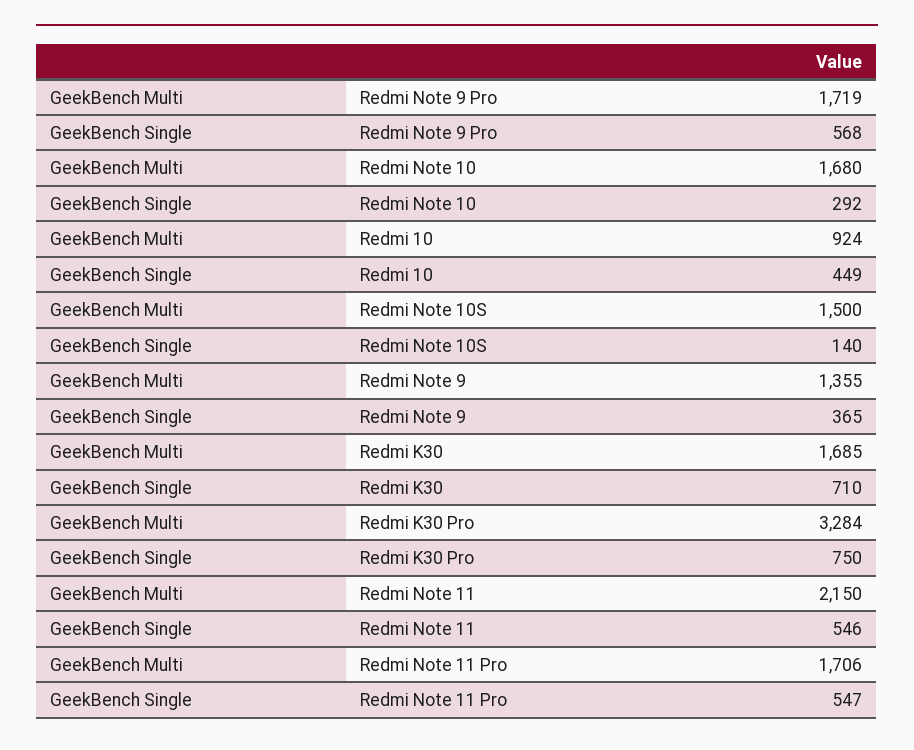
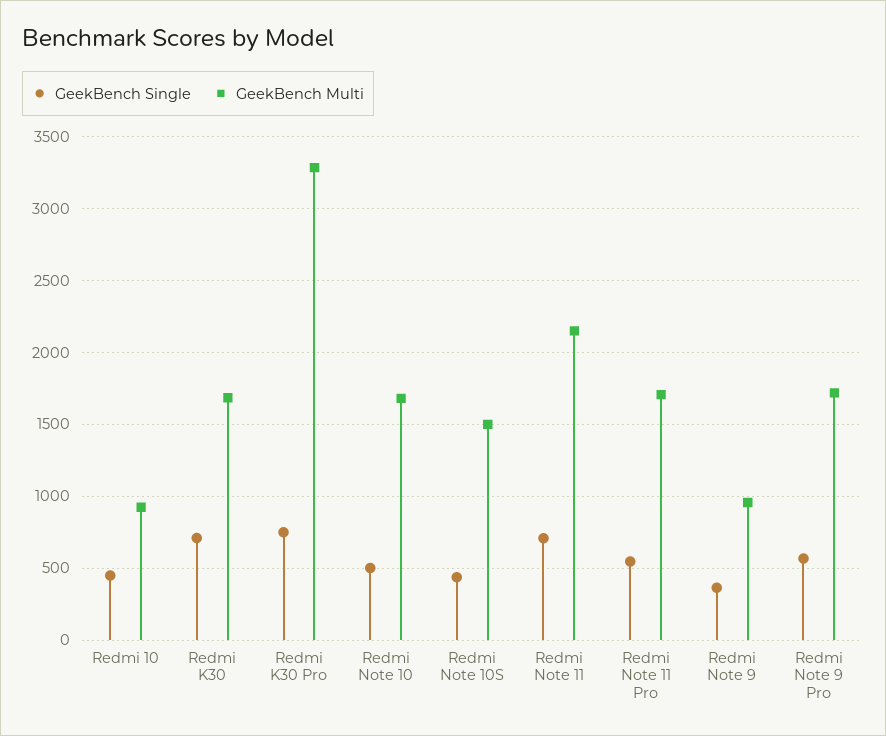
GeekBench Single, Redmi Note 10: 292 -> 500
GeekBench Single, Redmi Note 10S: 140 -> 450
GeekBench Multi, Redmi Note 9: 1355 -> 950
GeekBench Single, Redmi Note 11: 546 -> 700

